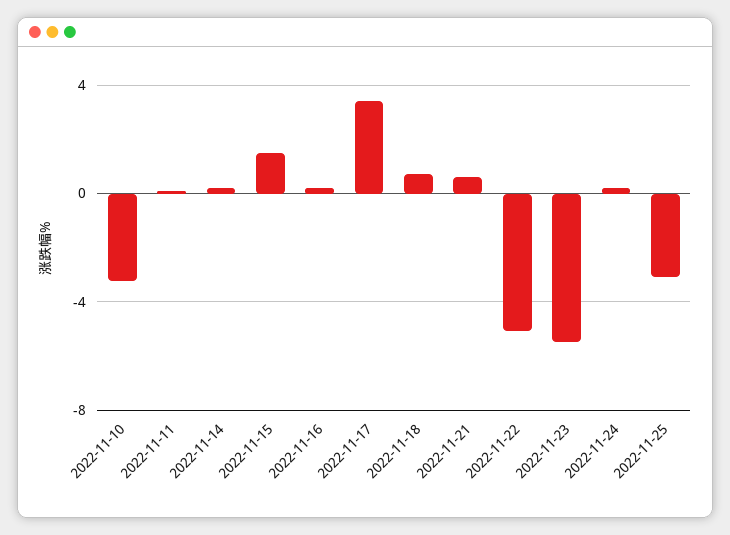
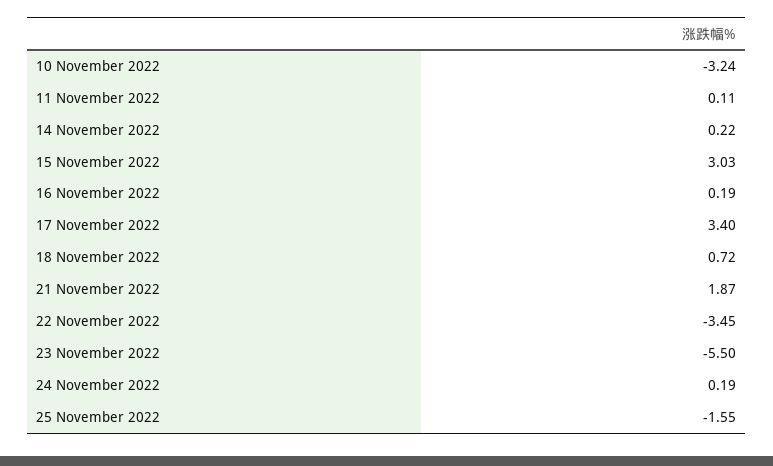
2022-11-15: 1.5 -> 3.03
2022-11-21: 0.5 -> 1.87
2022-11-22: -5 -> -3.45
2022-11-25: -3 -> -1.55

